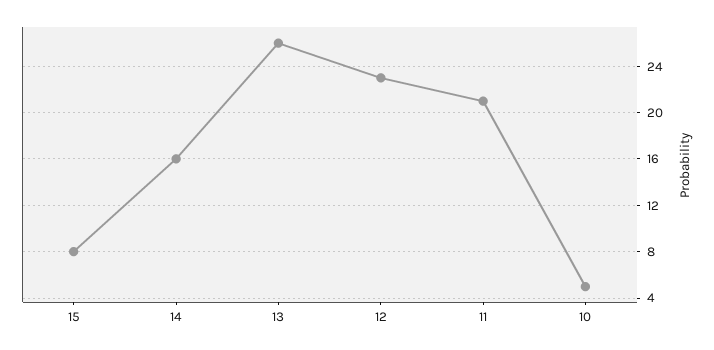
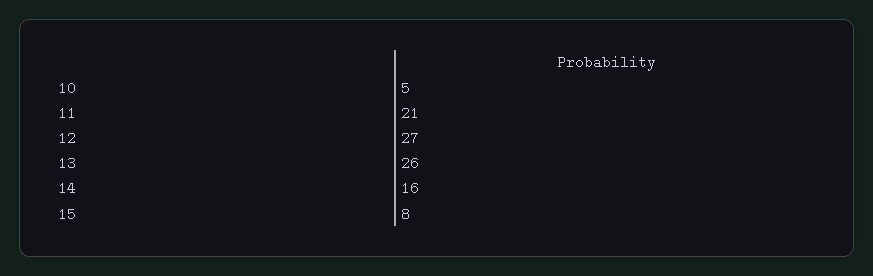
12: 23 -> 27

